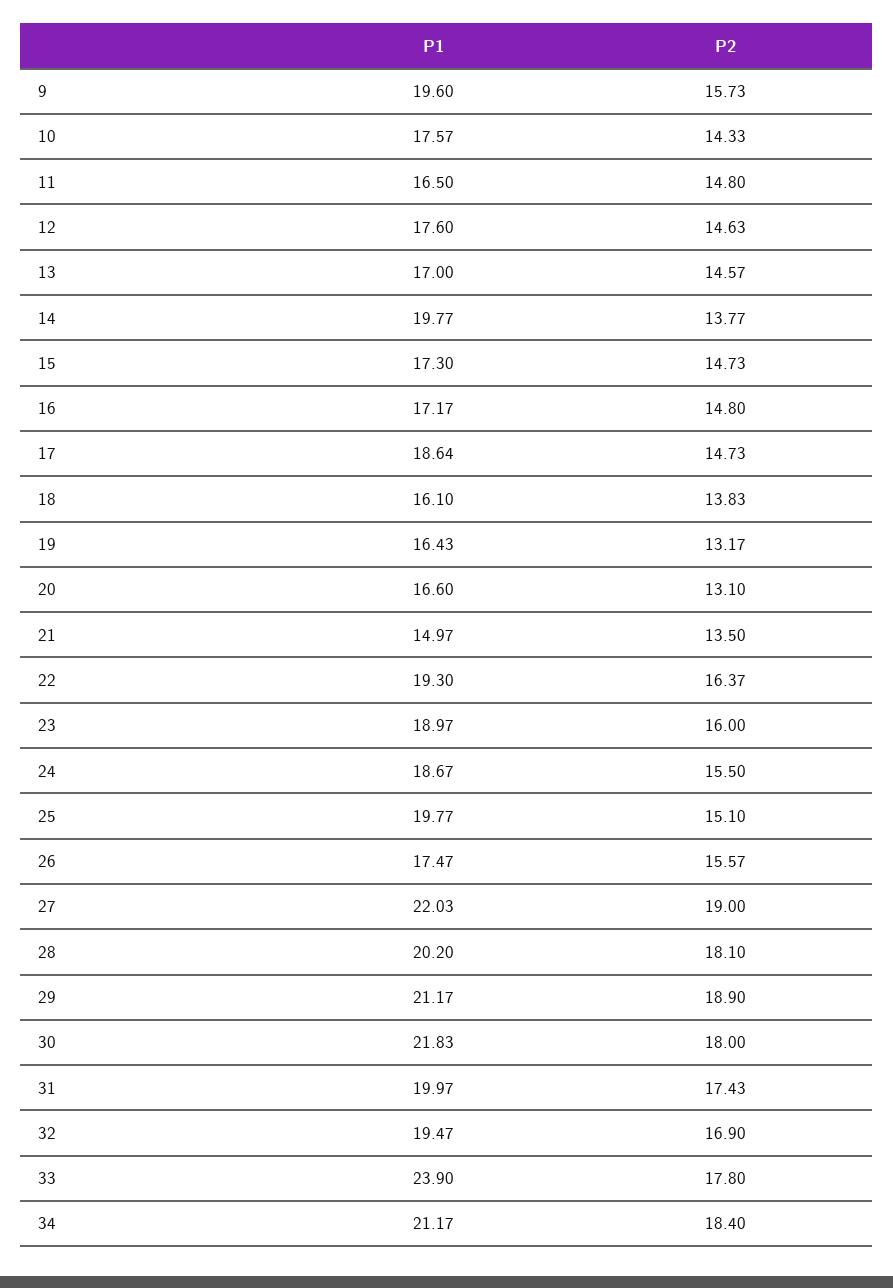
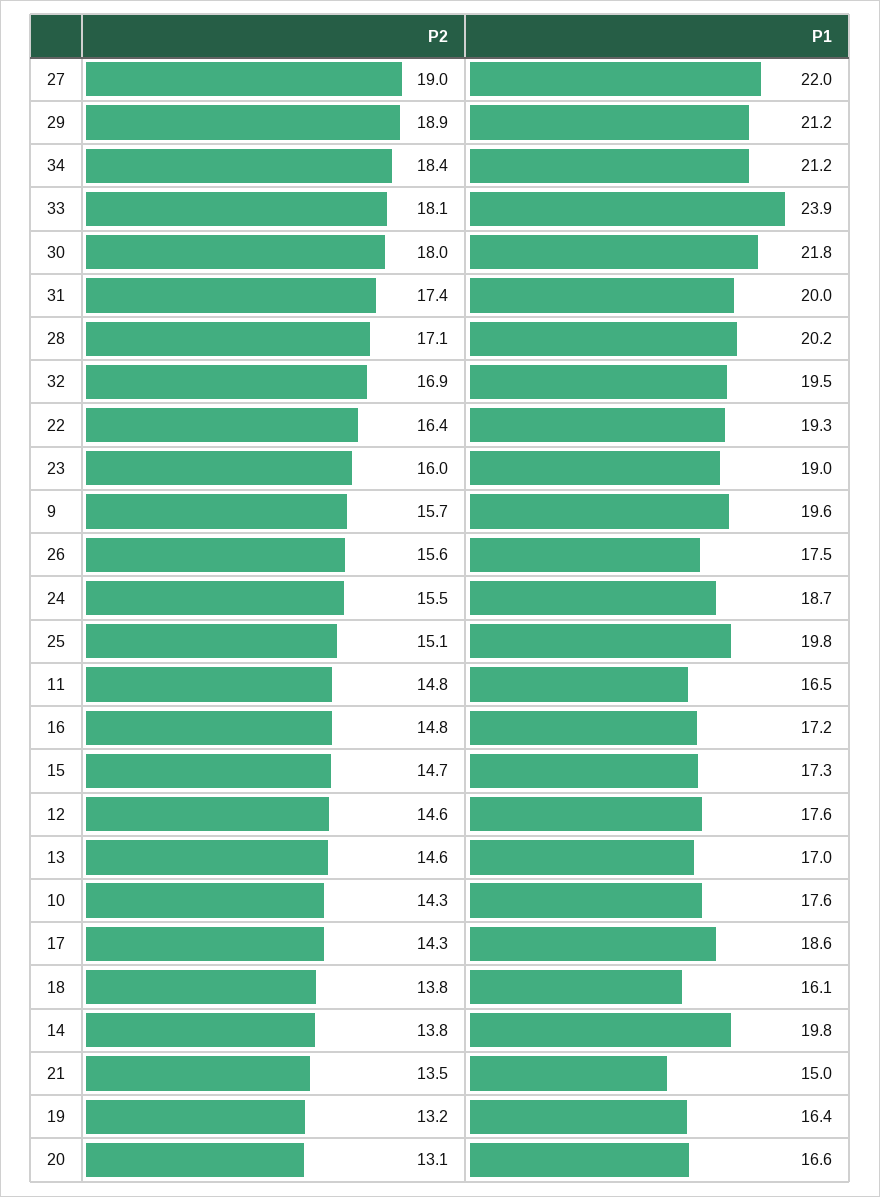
P2, 17: 14.73 -> 14.3
P2, 28: 18.1 -> 17.1
P2, 33: 17.8 -> 18.1

